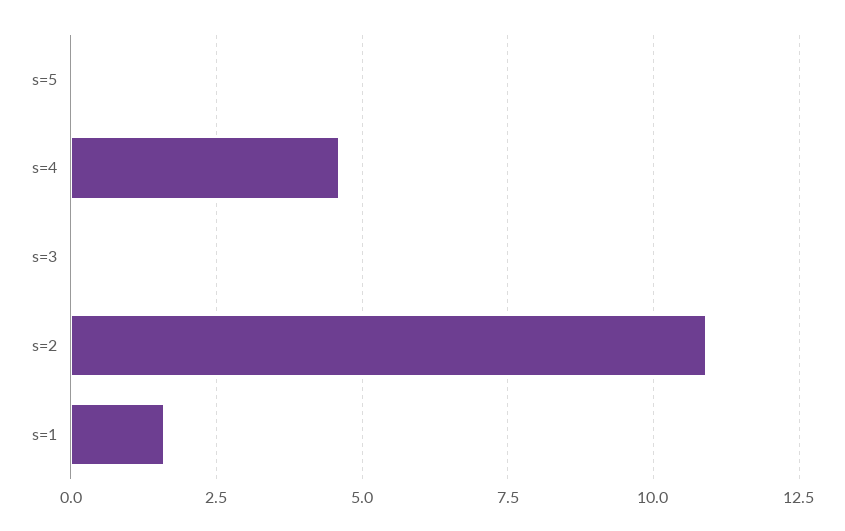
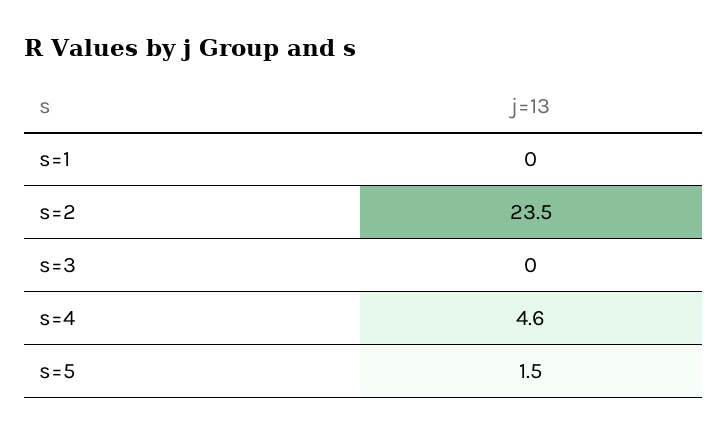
s=5: 0 -> 1.5
s=2: 11 -> 23.5
s=1: 1.5 -> 0

